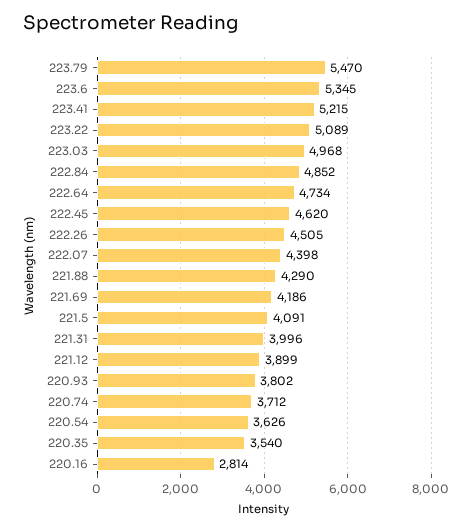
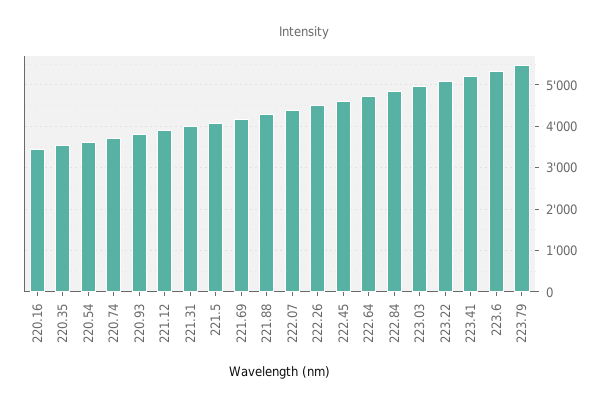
220.16: 2814 -> 3400

